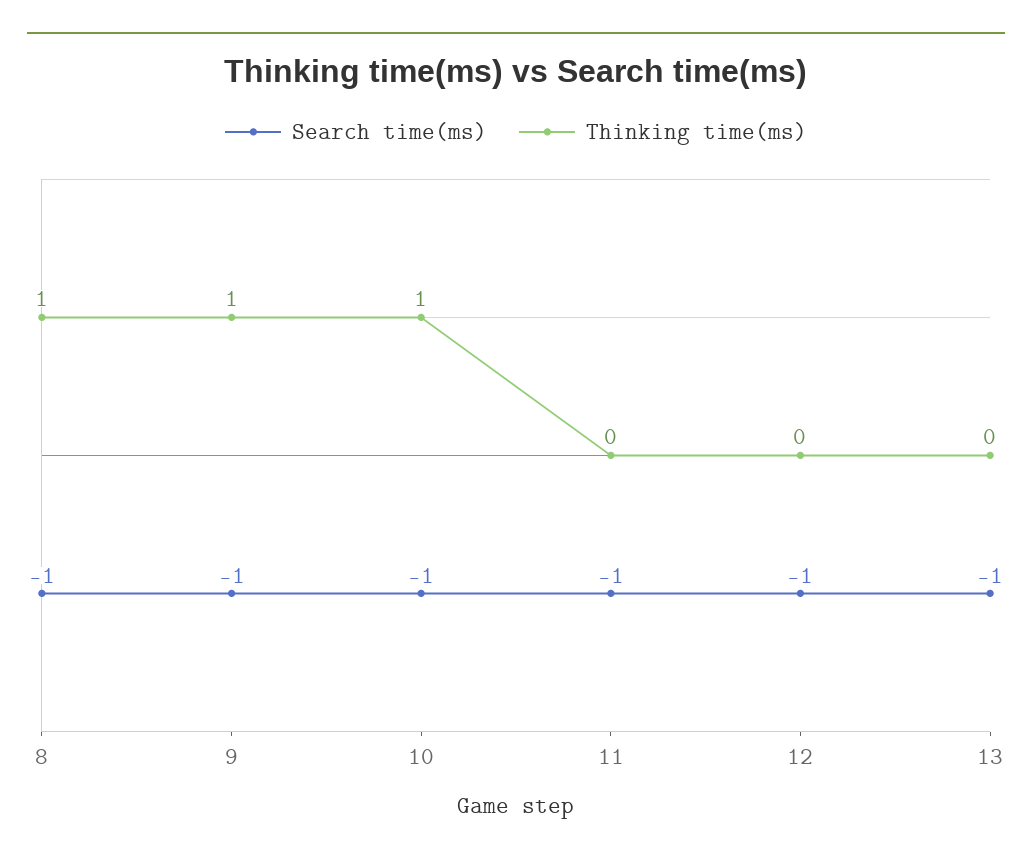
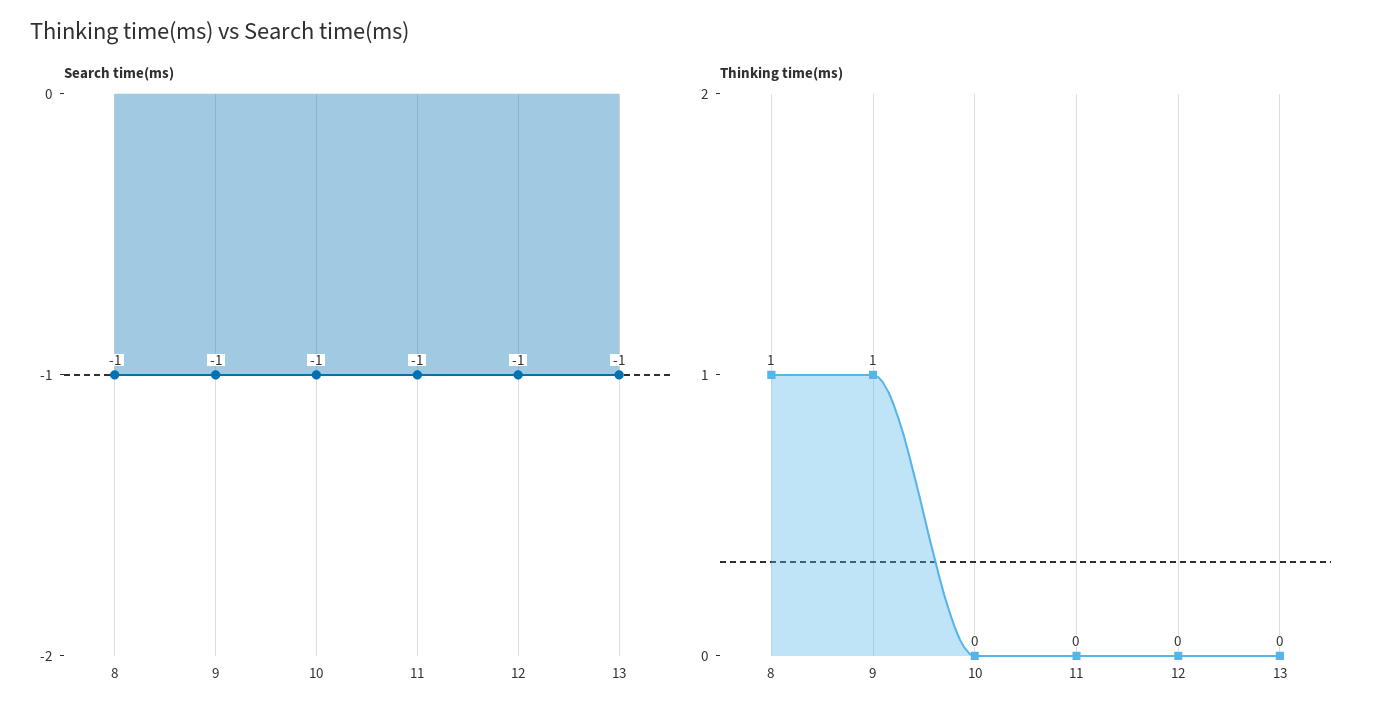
Thinking time(ms), 10: 1 -> 0

